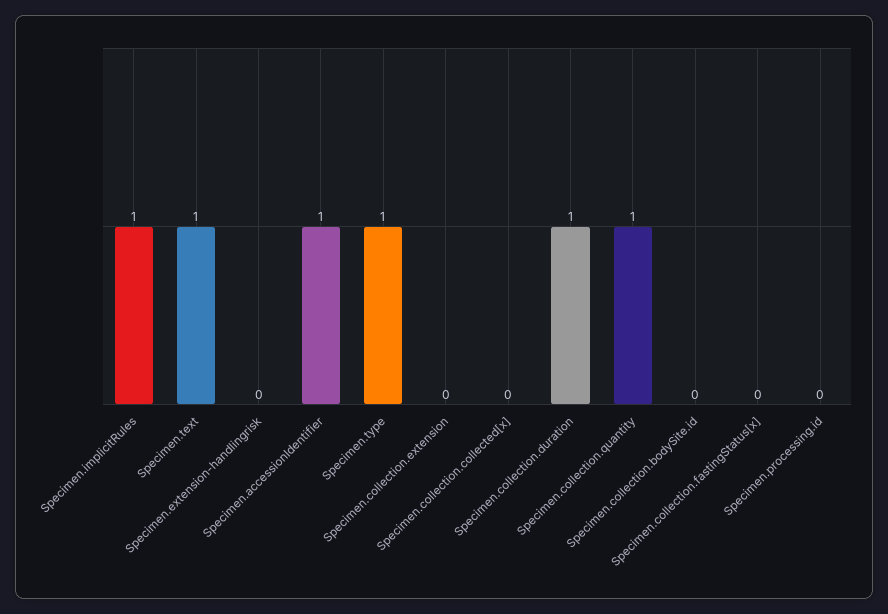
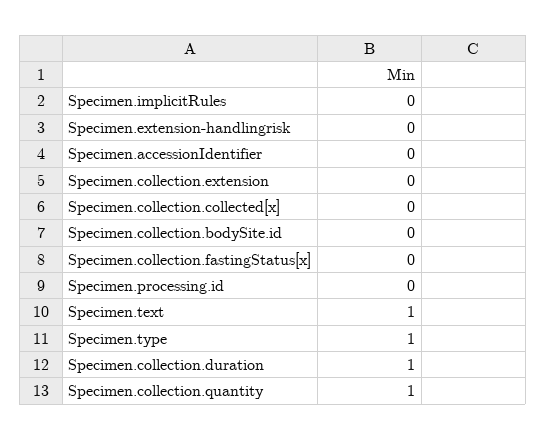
Specimen.implicitRules: 1 -> 0
Specimen.accessionIdentifier: 1 -> 0

